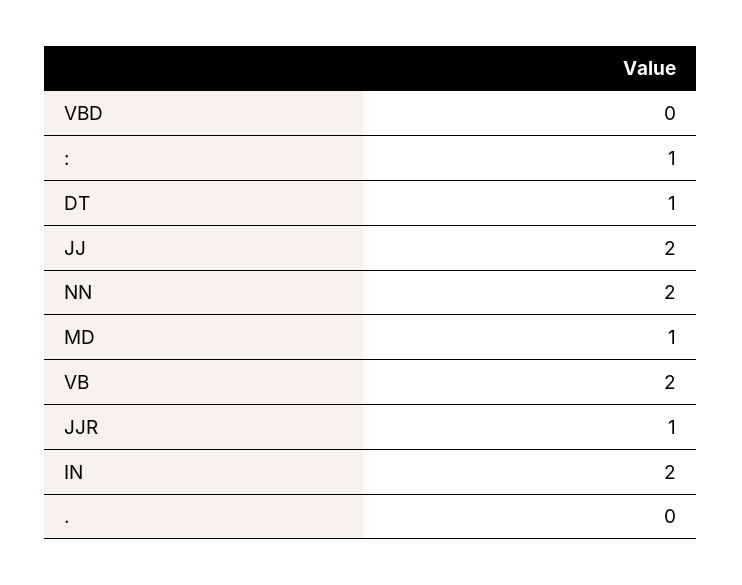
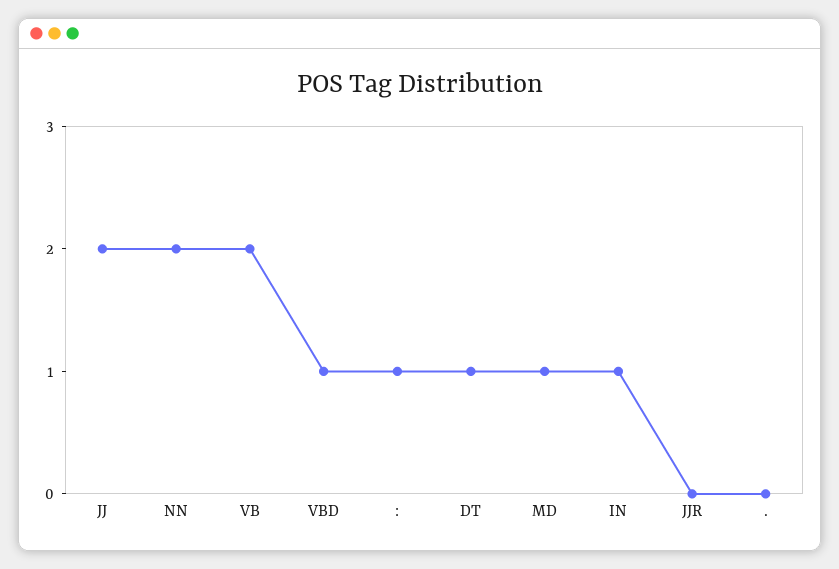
VBD: 0 -> 1
JJR: 1 -> 0
IN: 2 -> 1

